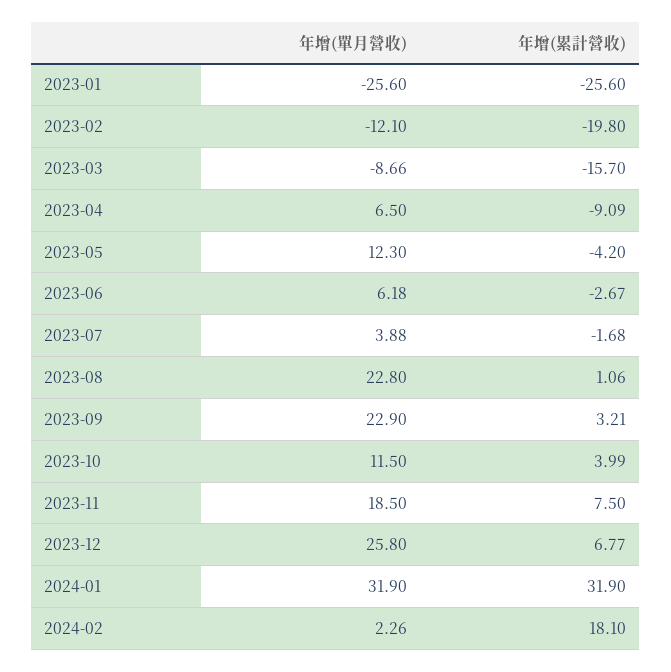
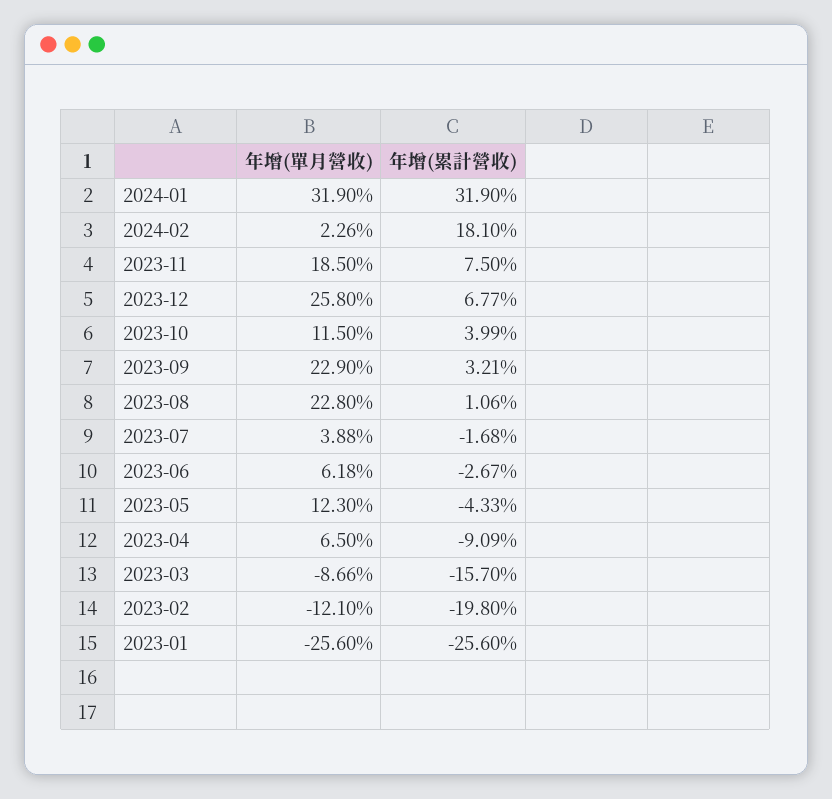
年增(累計營收), 2023-05: -4.2 -> -4.33

